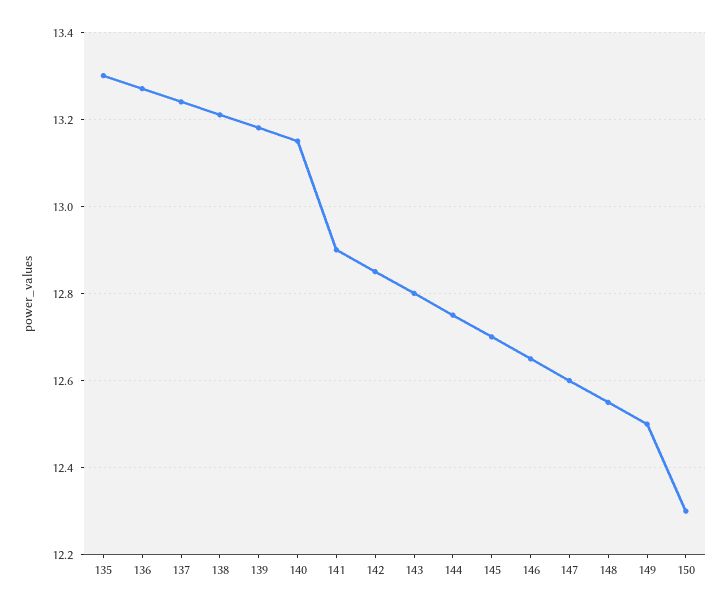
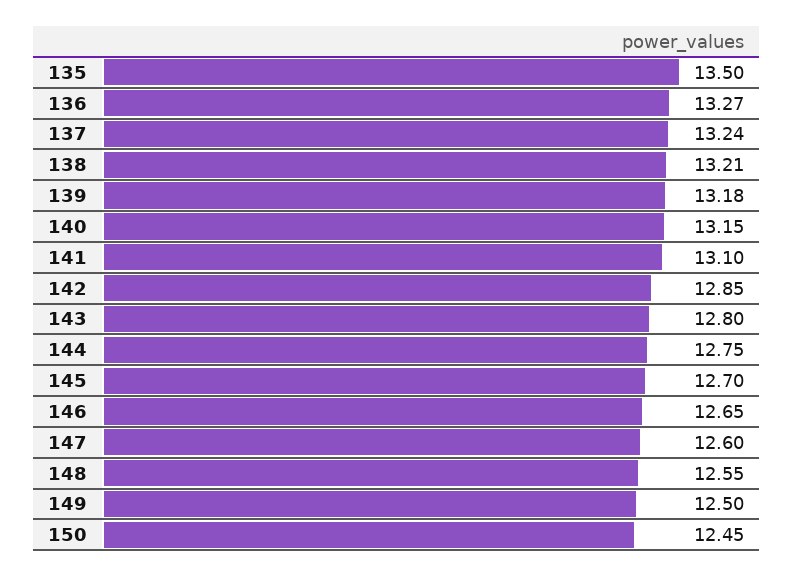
135: 13.3 -> 13.5
141: 12.9 -> 13.1
150: 12.3 -> 12.45

